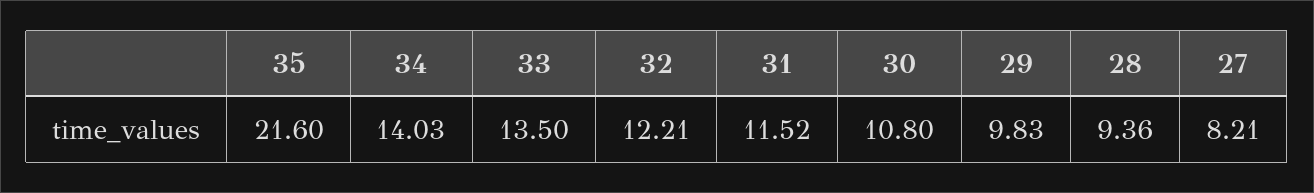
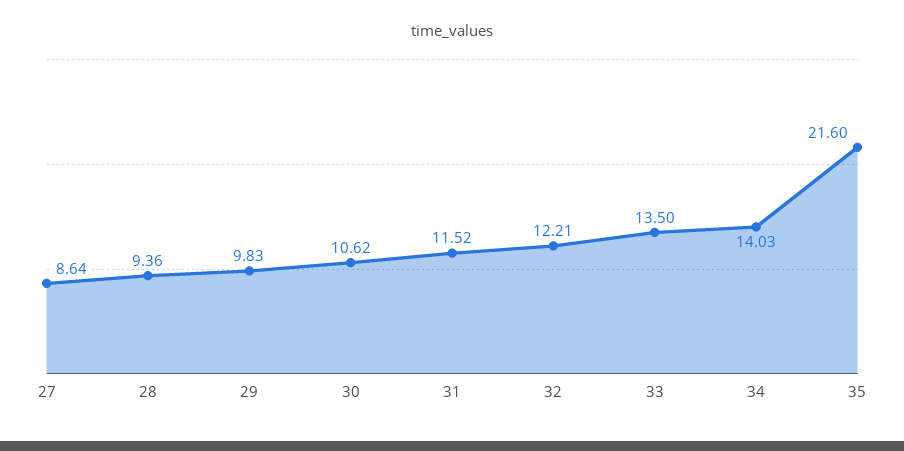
30: 10.8 -> 10.62
27: 8.21 -> 8.64

